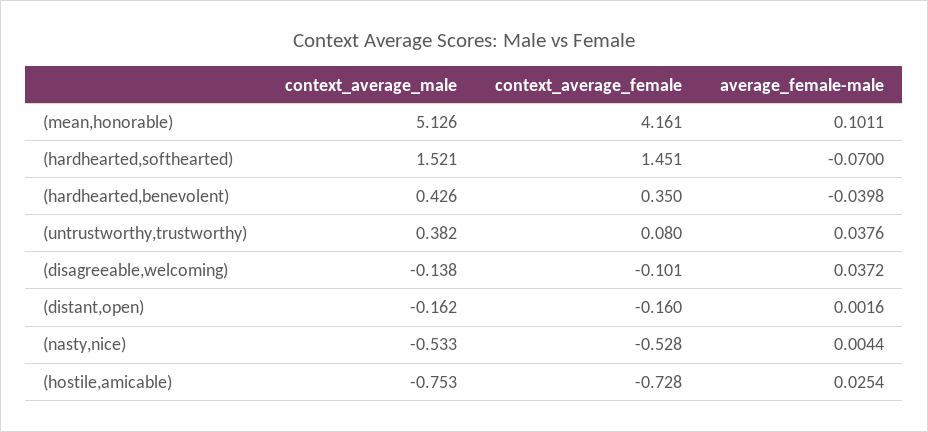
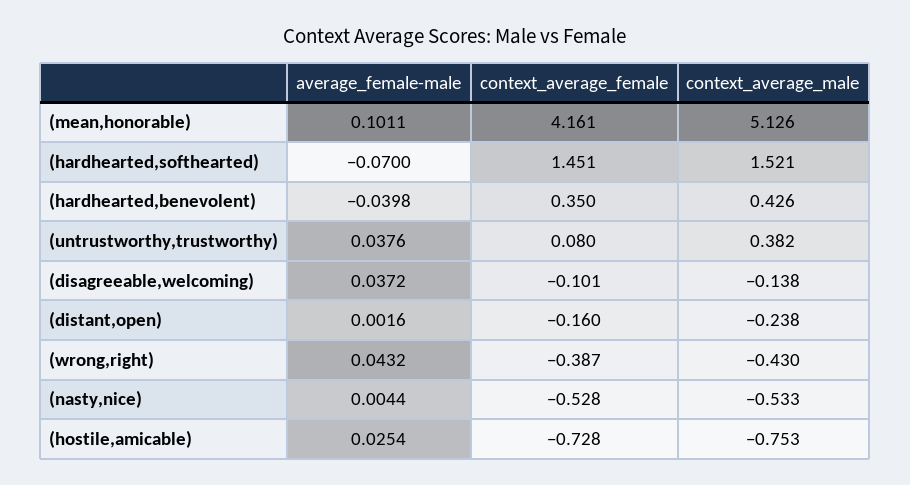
context_average_male, (distant,open): -0.162 -> -0.238
average_female-male, (wrong,right): none -> 0.0432
context_average_female, (wrong,right): none -> -0.387
context_average_male, (wrong,right): none -> -0.43

